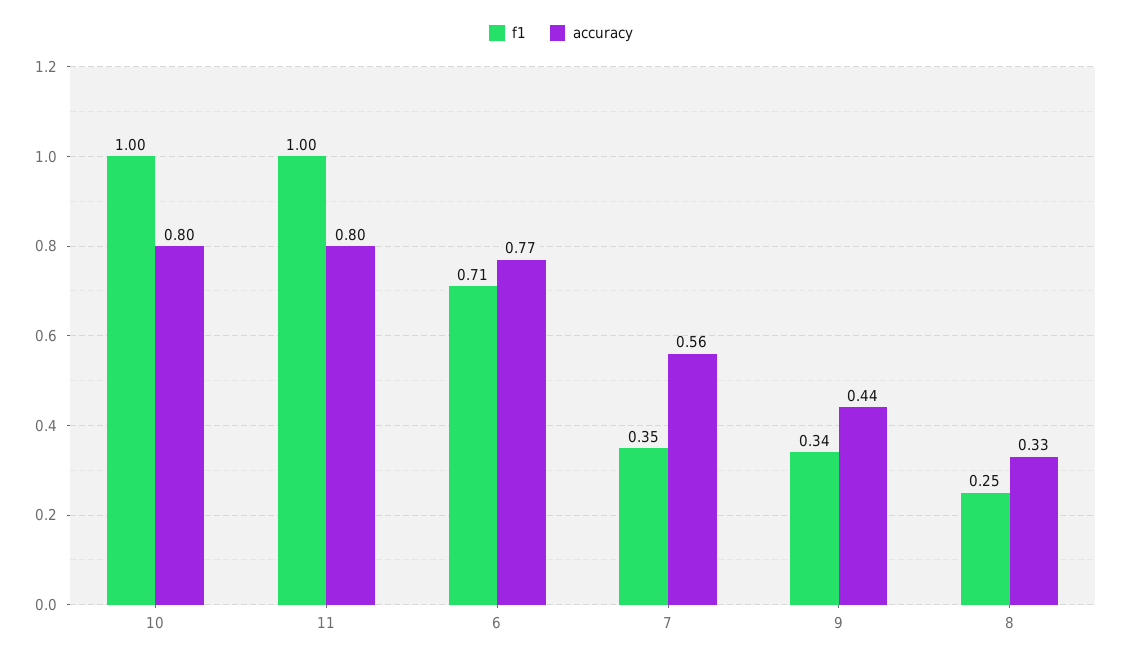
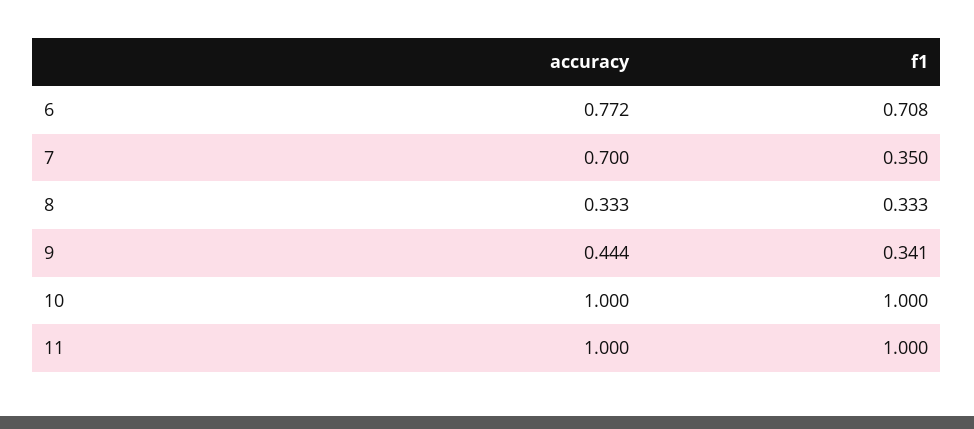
accuracy, 10: 0.8 -> 1
accuracy, 11: 0.8 -> 1
accuracy, 7: 0.56 -> 0.7
f1, 8: 0.25 -> 0.333

